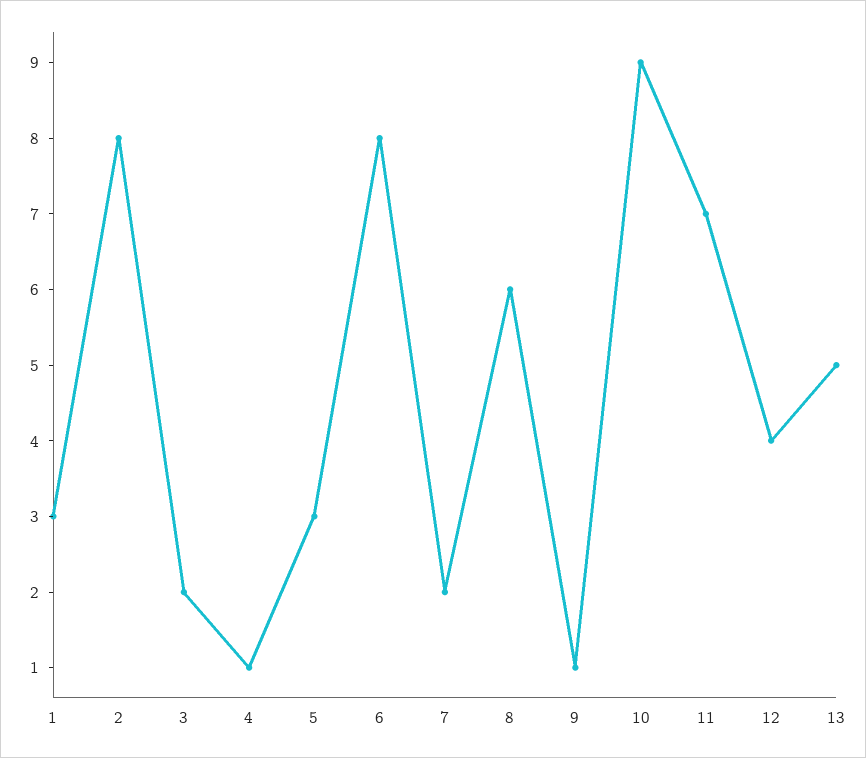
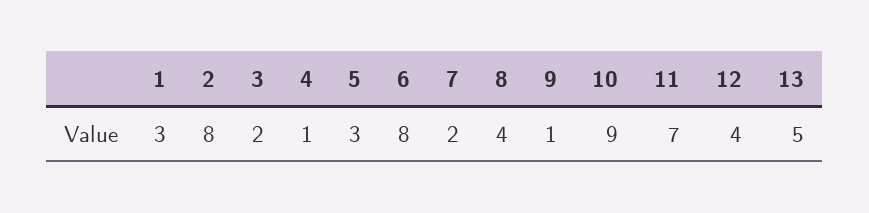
8: 6 -> 4

